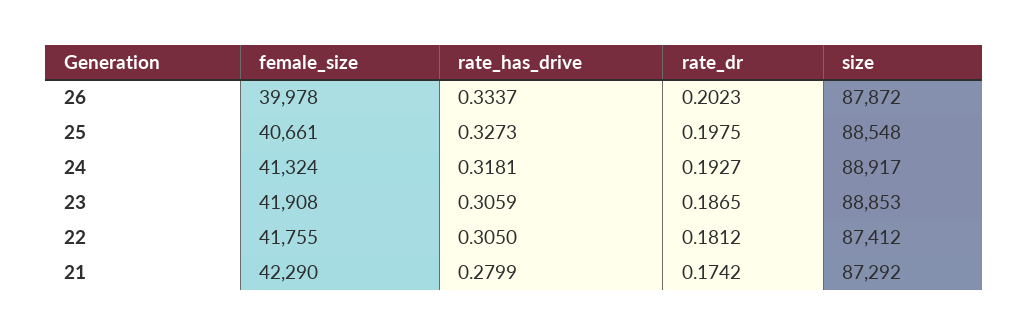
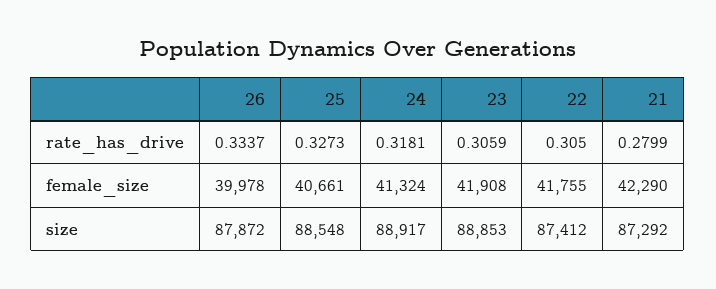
rate_dr, 26: 0.2023 -> none
rate_dr, 25: 0.1975 -> none
rate_dr, 24: 0.1927 -> none
rate_dr, 23: 0.1865 -> none
rate_dr, 22: 0.1812 -> none
rate_dr, 21: 0.1742 -> none

